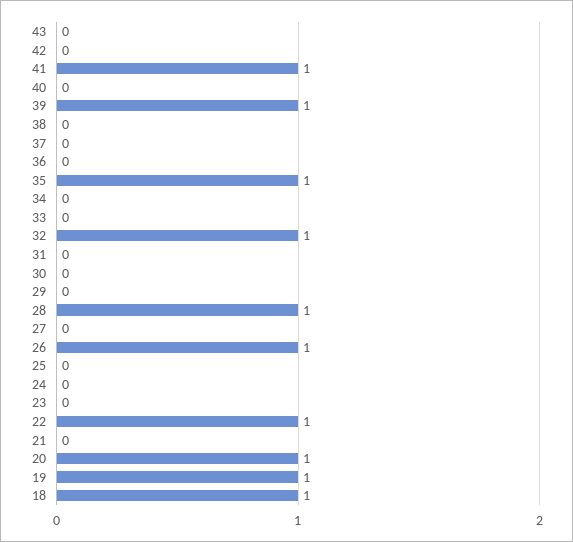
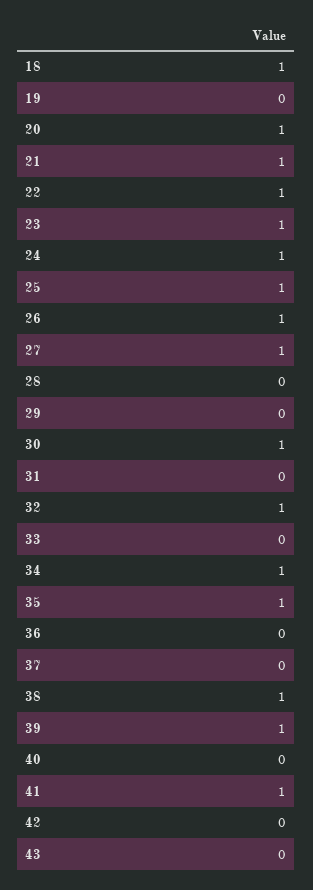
38: 0 -> 1
34: 0 -> 1
30: 0 -> 1
28: 1 -> 0
27: 0 -> 1
25: 0 -> 1
24: 0 -> 1
23: 0 -> 1
21: 0 -> 1
19: 1 -> 0

